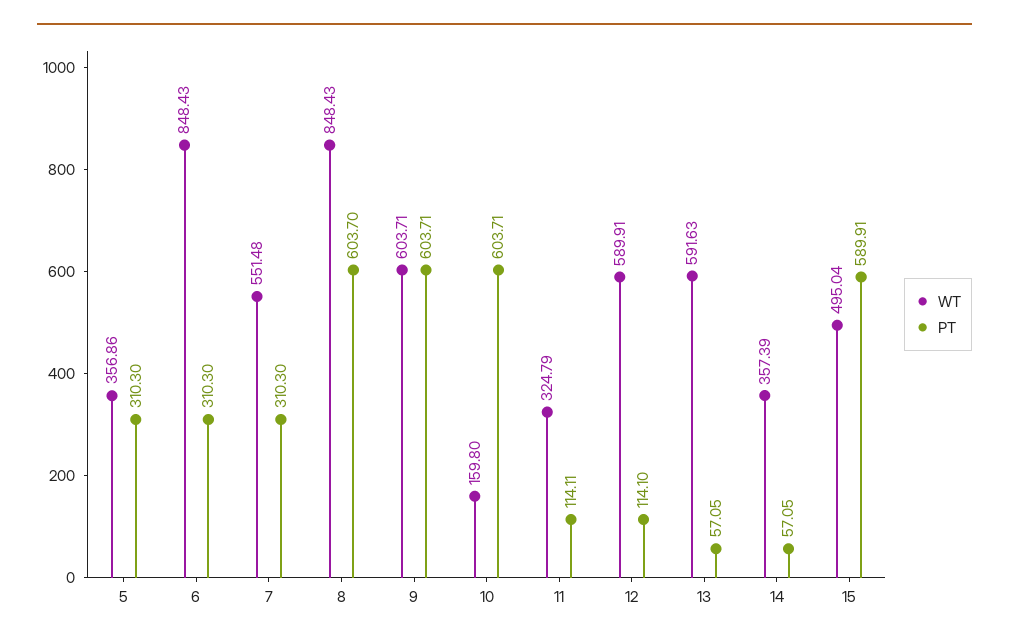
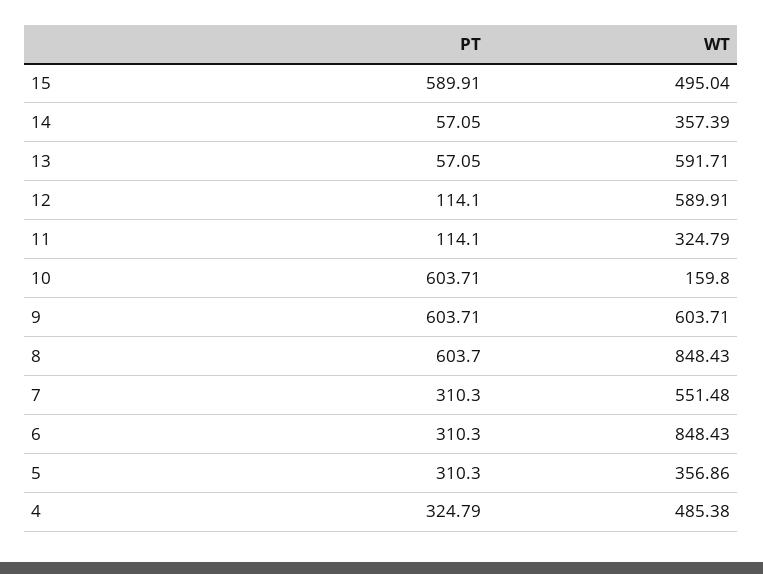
PT, 11: 114.11 -> 114.1
WT, 13: 591.63 -> 591.71
PT, 4: none -> 324.79
WT, 4: none -> 485.38

